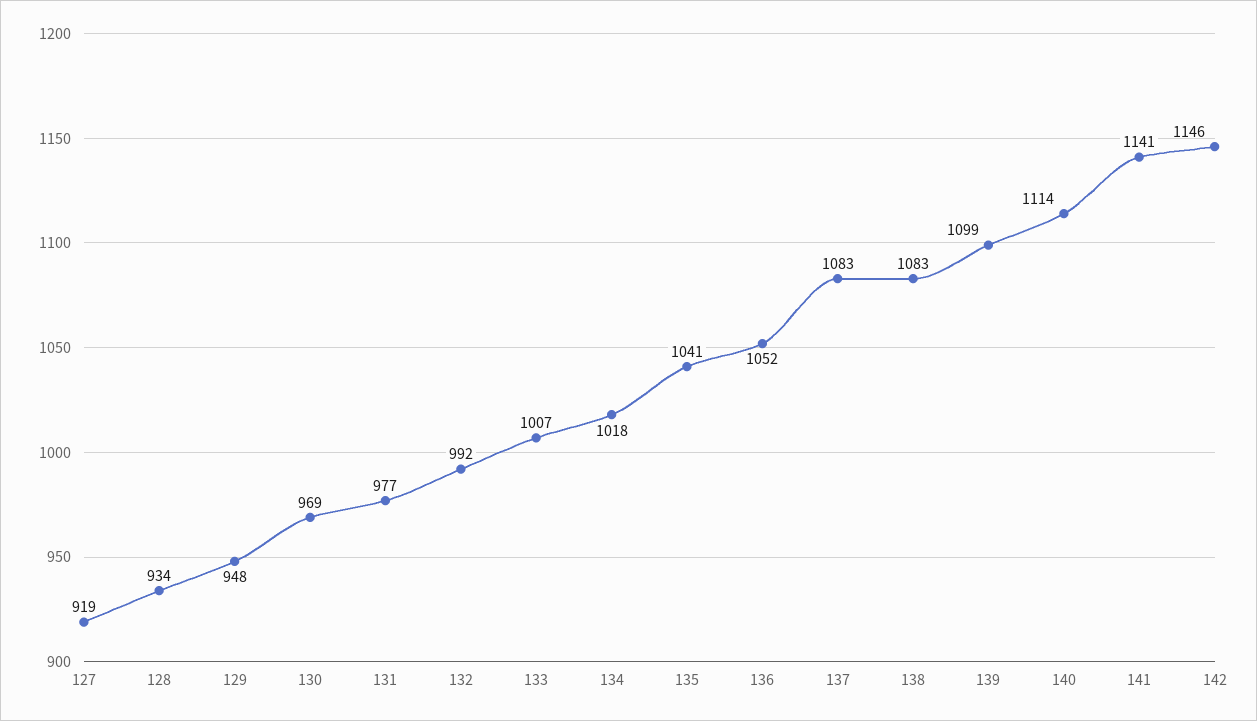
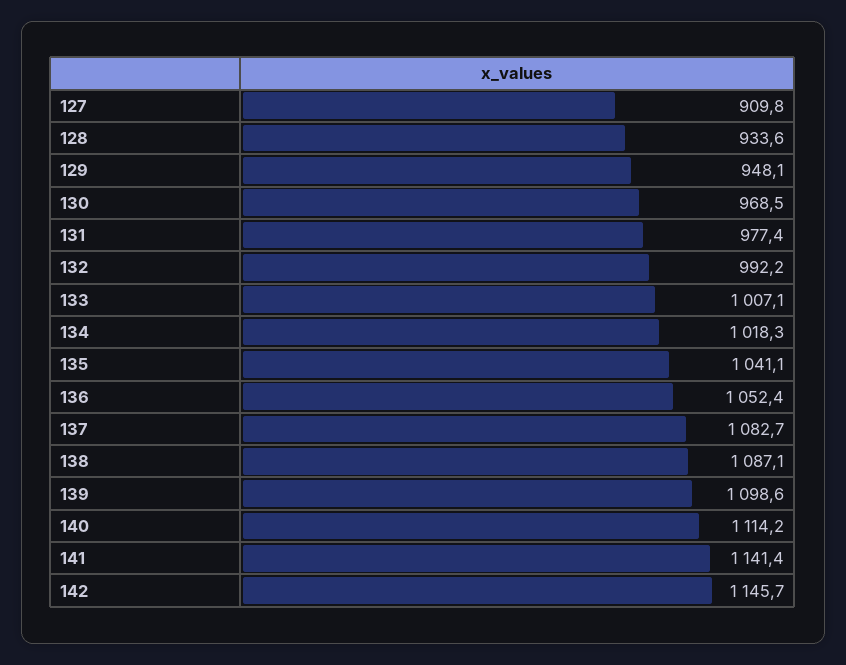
127: 919 -> 909.8
138: 1083 -> 1087.1

